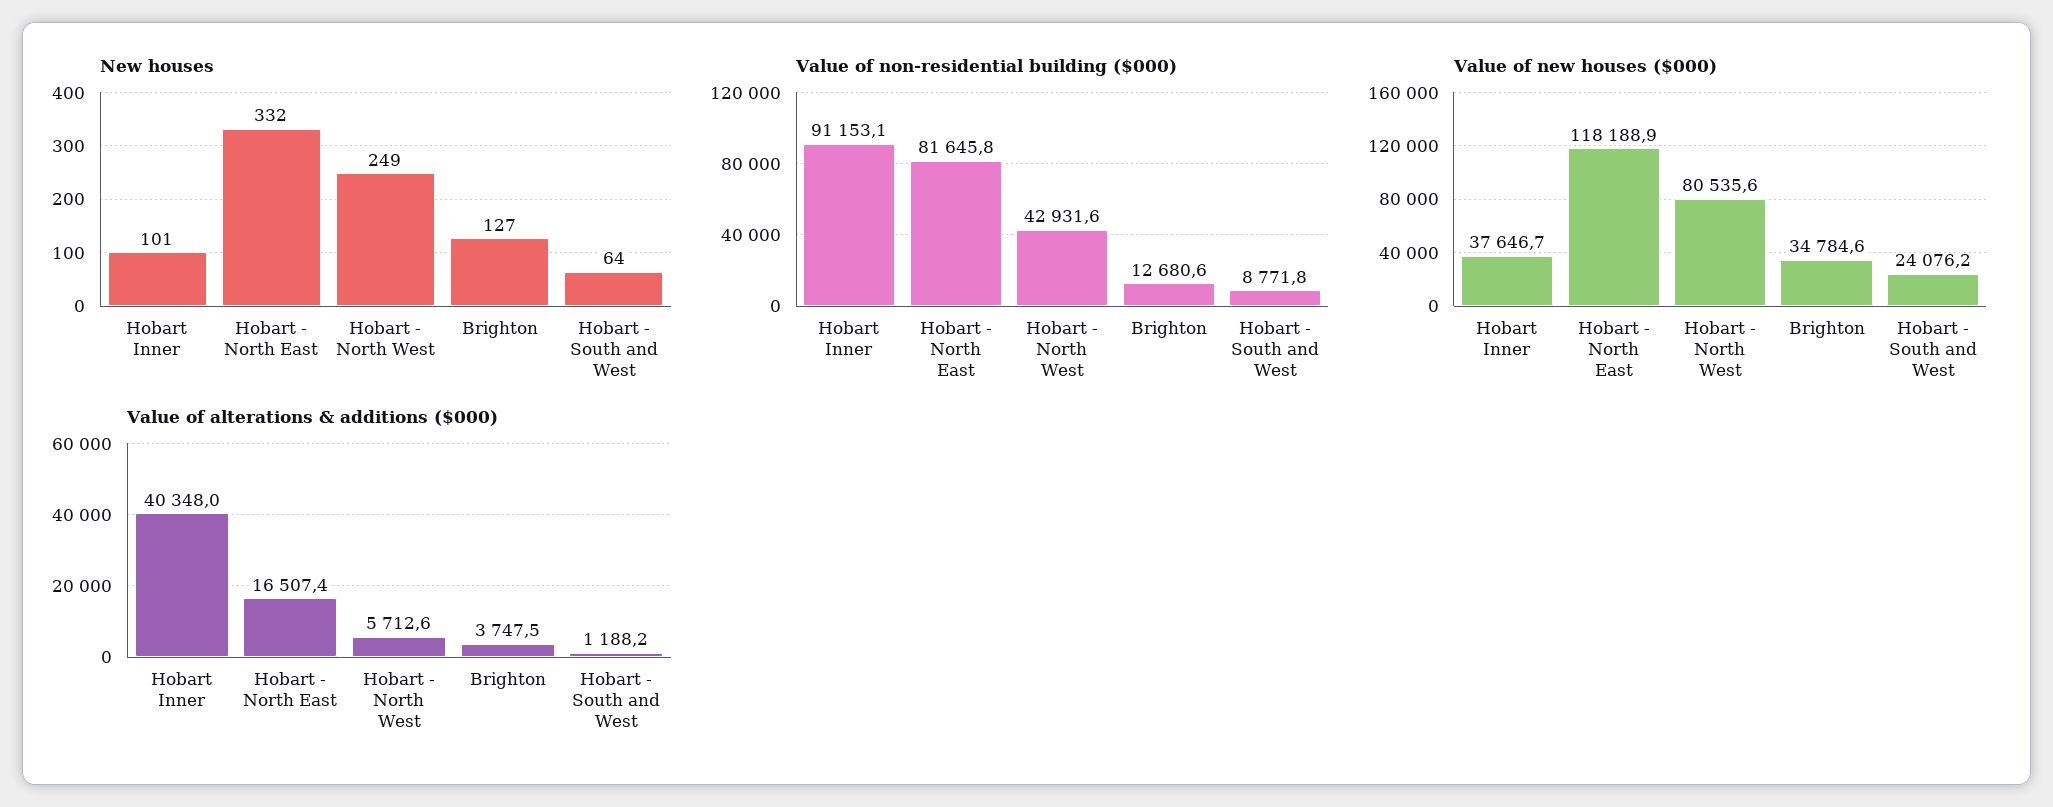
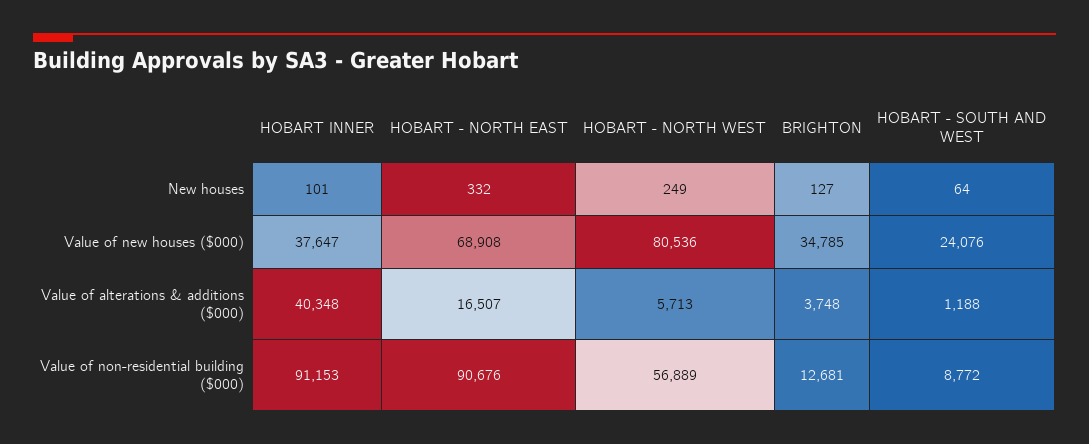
Value of non-residential building ($000), Hobart - North East: 81645.8 -> 90676
Value of non-residential building ($000), Hobart - North West: 42931.6 -> 56889
Value of new houses ($000), Hobart - North East: 118188.9 -> 68908

